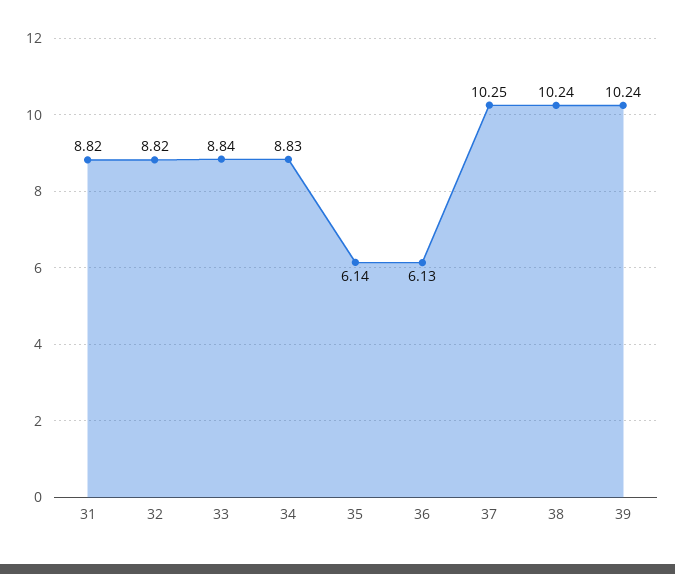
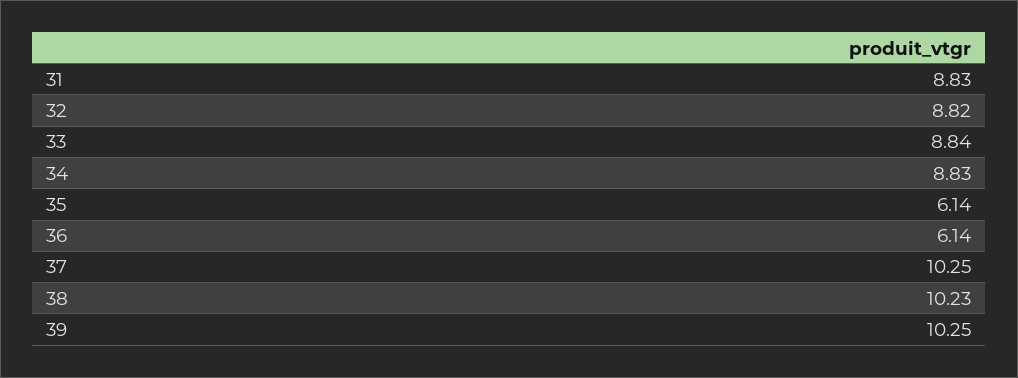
31: 8.82 -> 8.83
36: 6.13 -> 6.14
38: 10.24 -> 10.23
39: 10.24 -> 10.25

